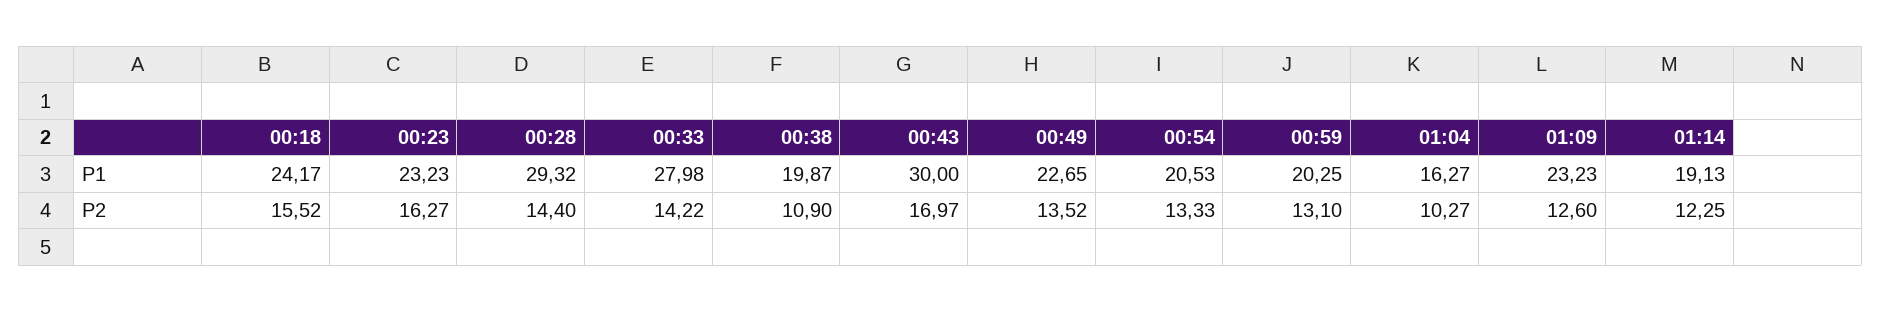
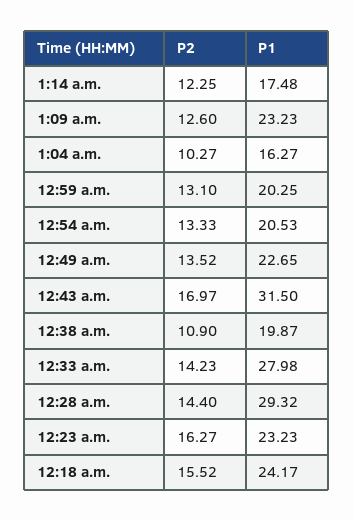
00:43, P1: 30 -> 31.5
01:14, P1: 19.13 -> 17.48
00:33, P2: 14.22 -> 14.23

